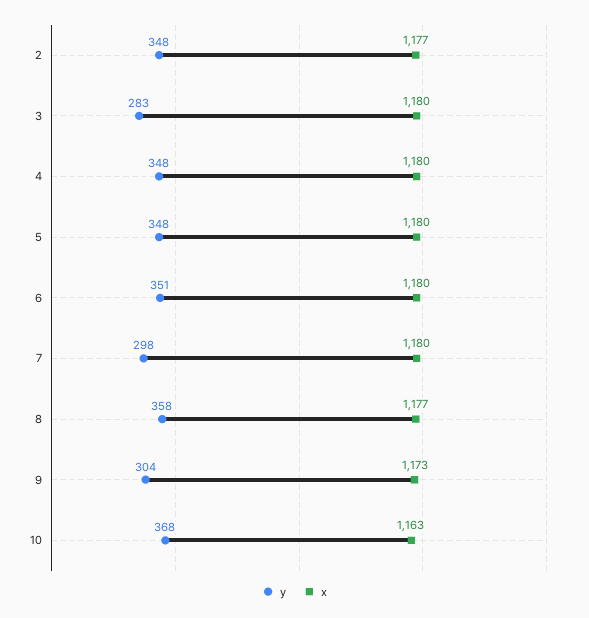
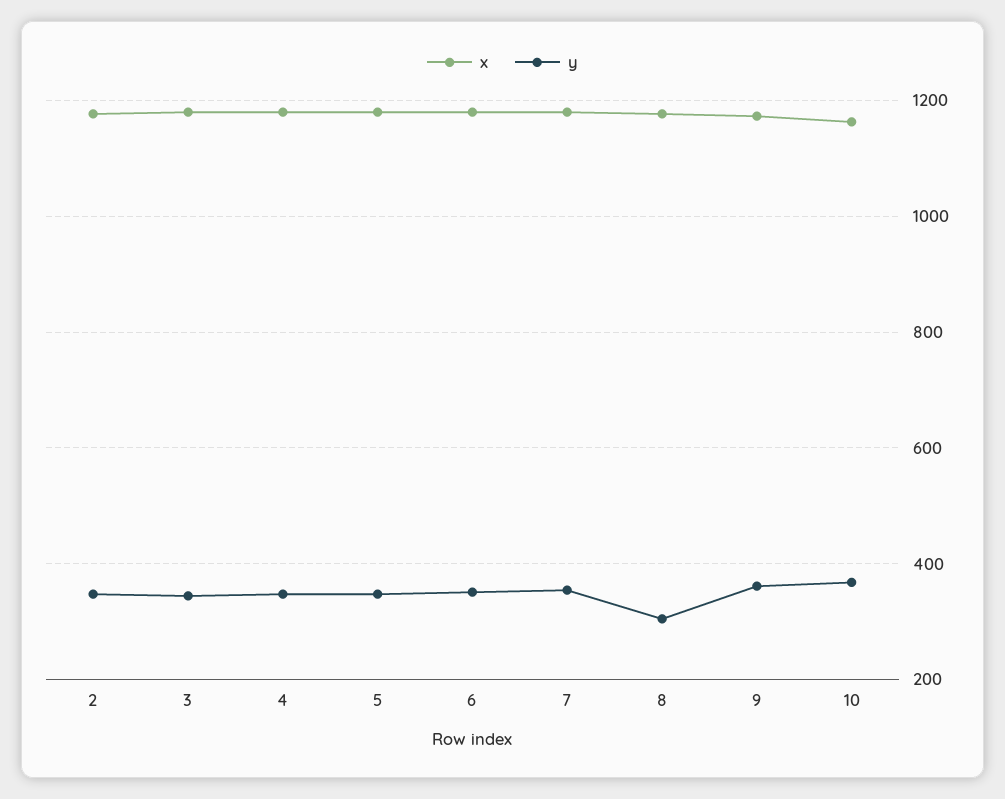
y, 3: 283 -> 340
y, 7: 298 -> 360
y, 8: 358 -> 300
y, 9: 304 -> 360

